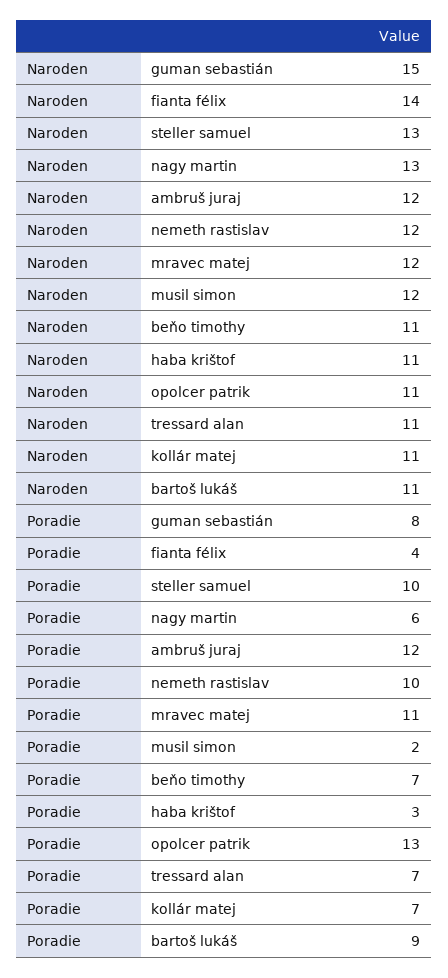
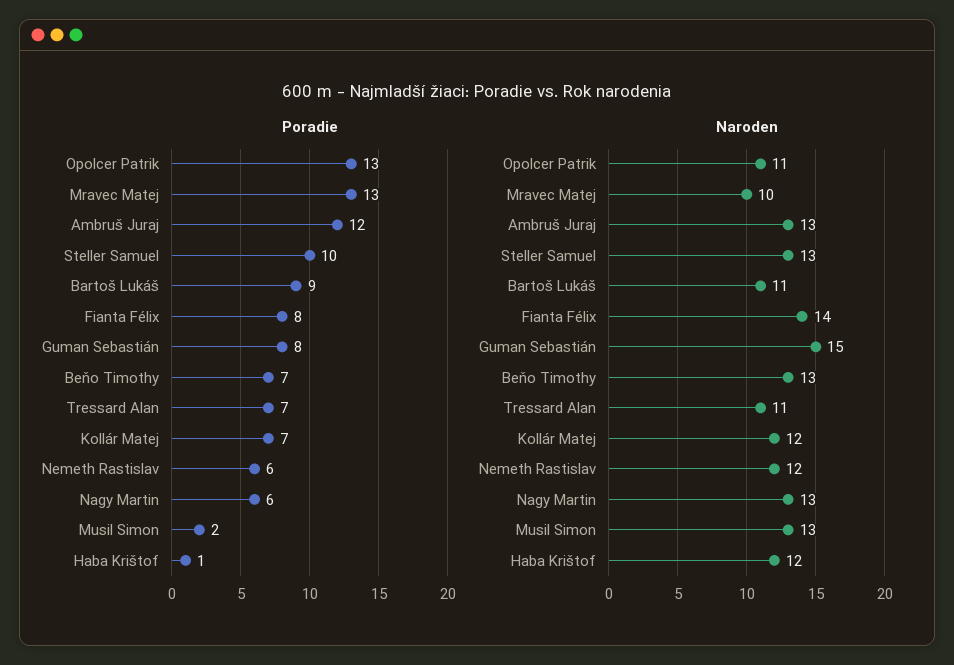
Naroden, ambruš juraj: 12 -> 13
Naroden, mravec matej: 12 -> 10
Naroden, musil simon: 12 -> 13
Naroden, beňo timothy: 11 -> 13
Naroden, haba krištof: 11 -> 12
Naroden, kollár matej: 11 -> 12
Poradie, fianta félix: 4 -> 8
Poradie, nemeth rastislav: 10 -> 6
Poradie, mravec matej: 11 -> 13
Poradie, haba krištof: 3 -> 1

